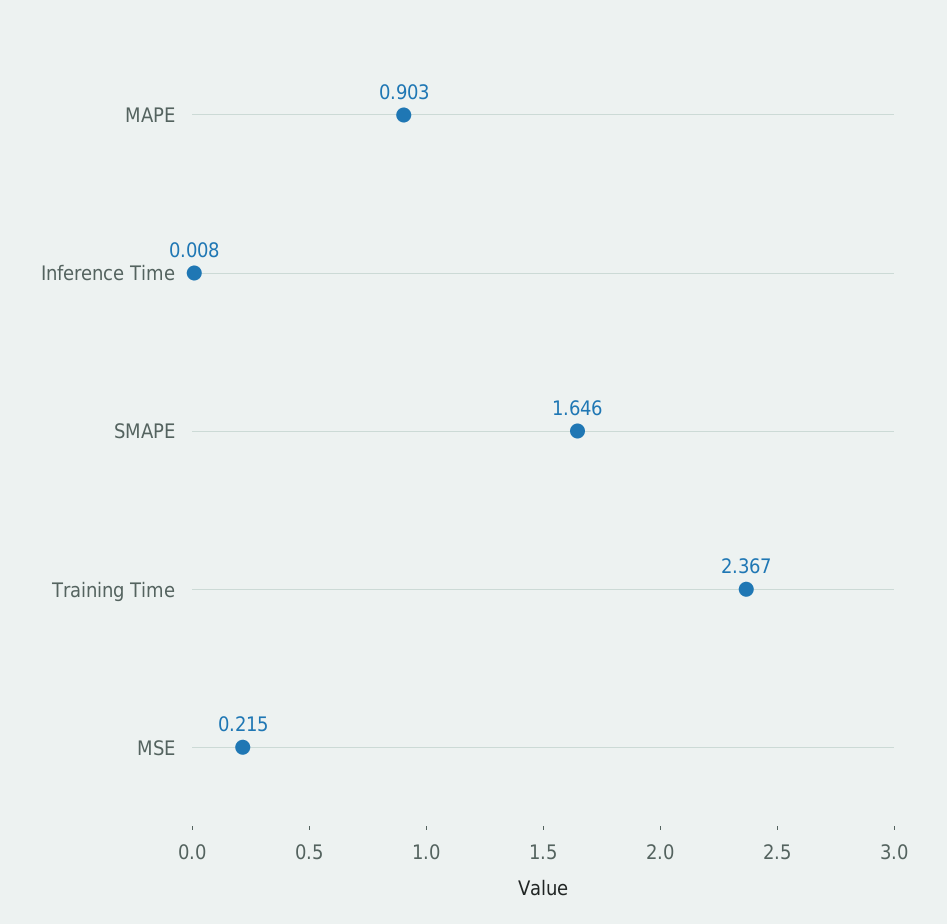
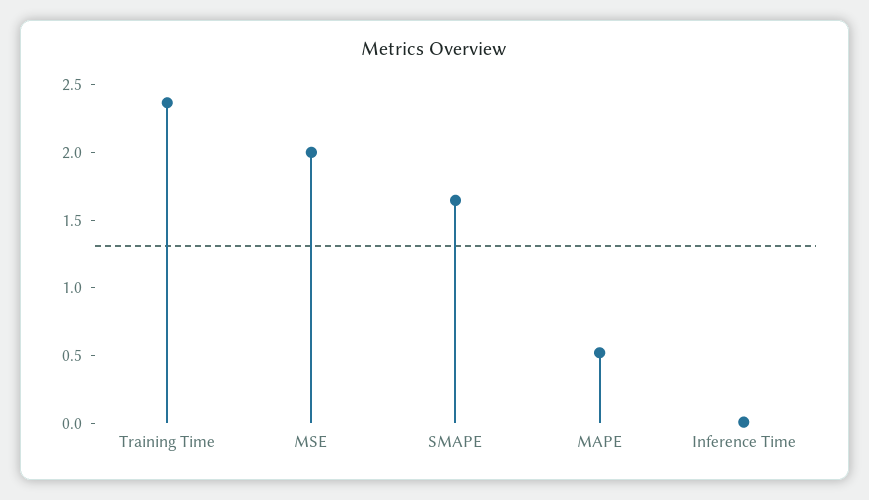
MAPE: 0.903 -> 0.5
MSE: 0.215 -> 2

